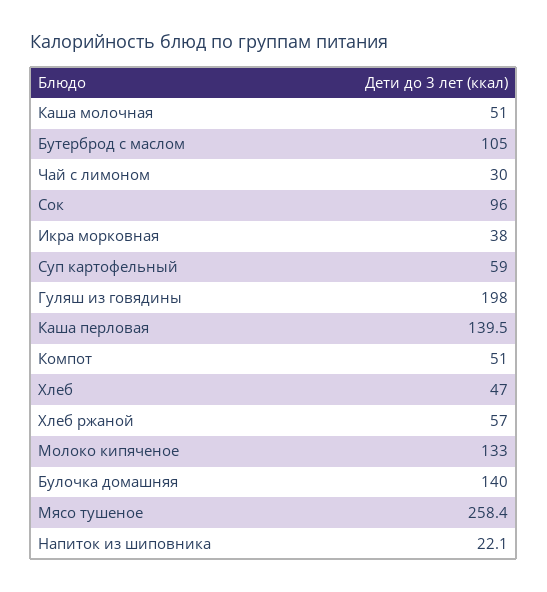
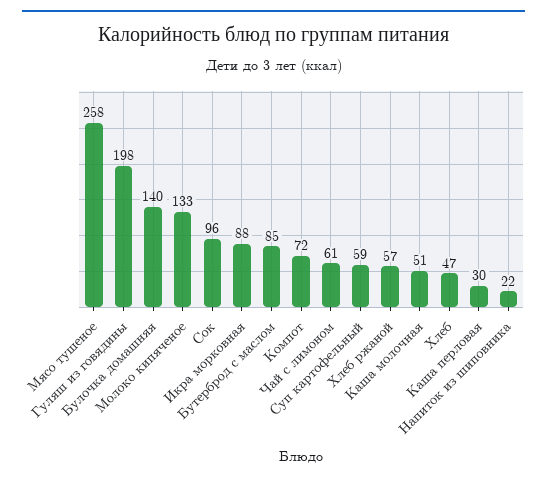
Бутерброд с маслом: 105 -> 85
Чай с лимоном: 30 -> 61
Икра морковная: 38 -> 88
Каша перловая: 139.5 -> 30
Компот: 51 -> 72

